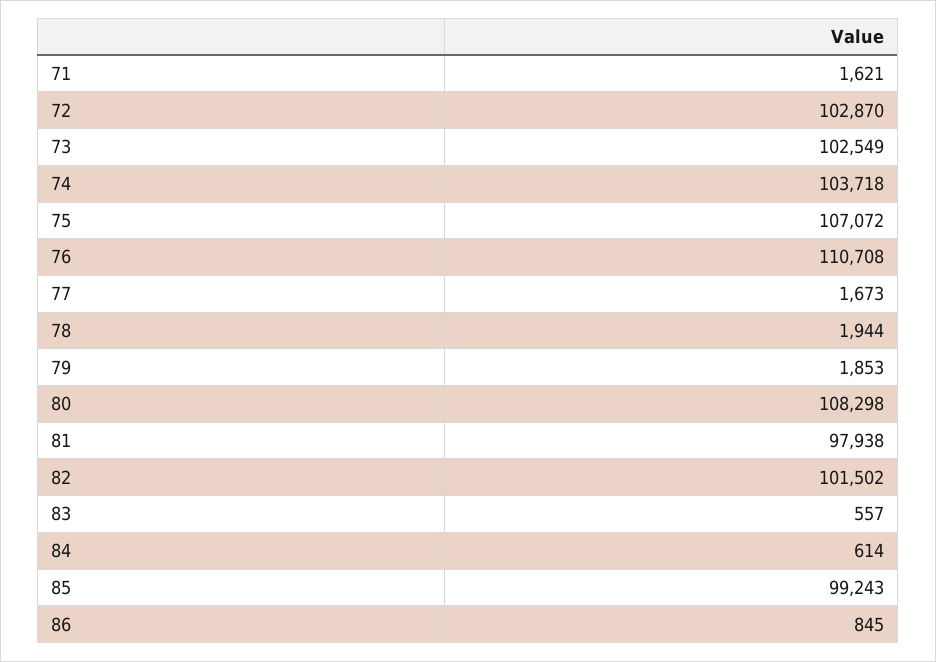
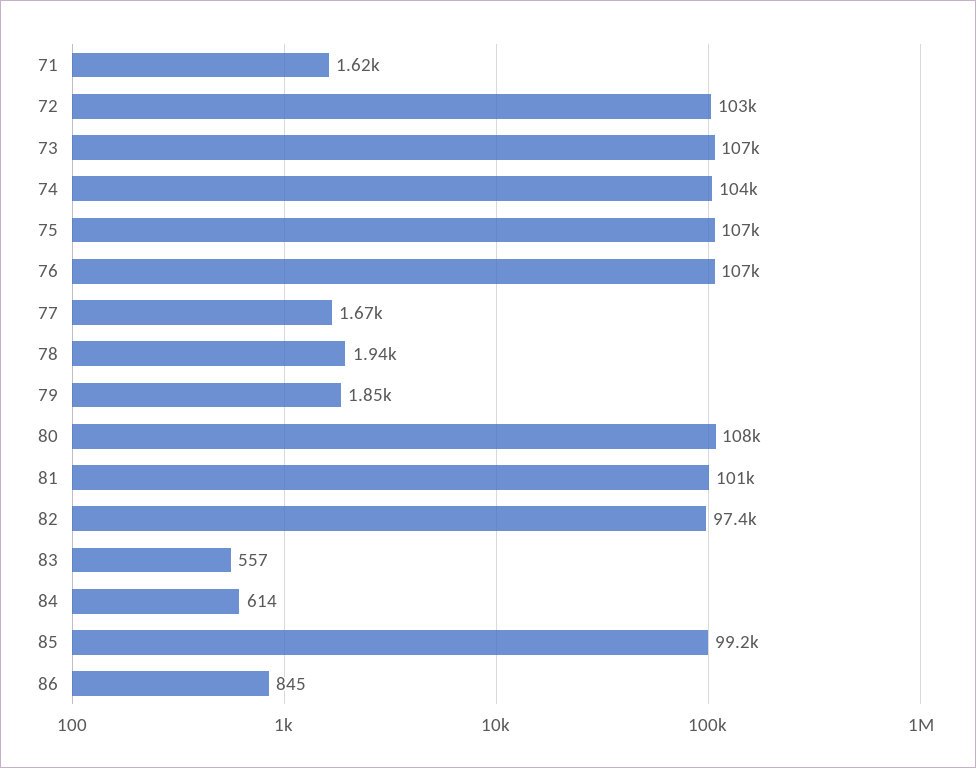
73: 102549 -> 107000
76: 110708 -> 107000
81: 97938 -> 101000
82: 101502 -> 97400

